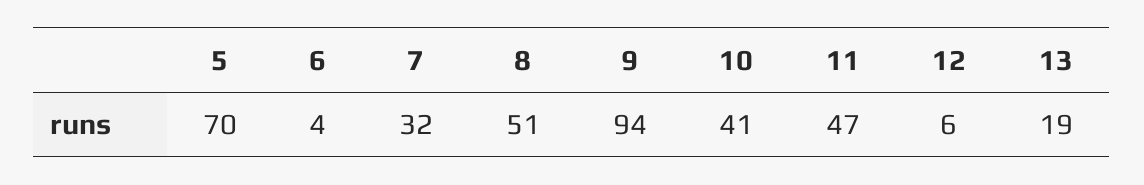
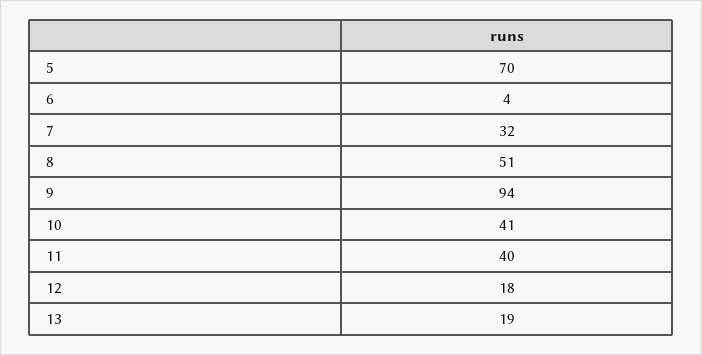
11: 47 -> 40
12: 6 -> 18

